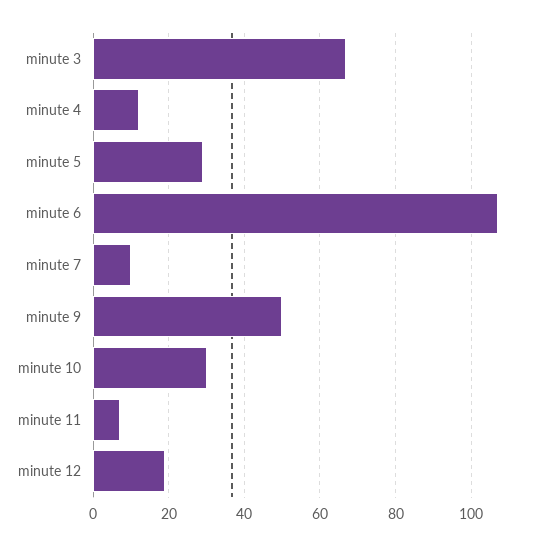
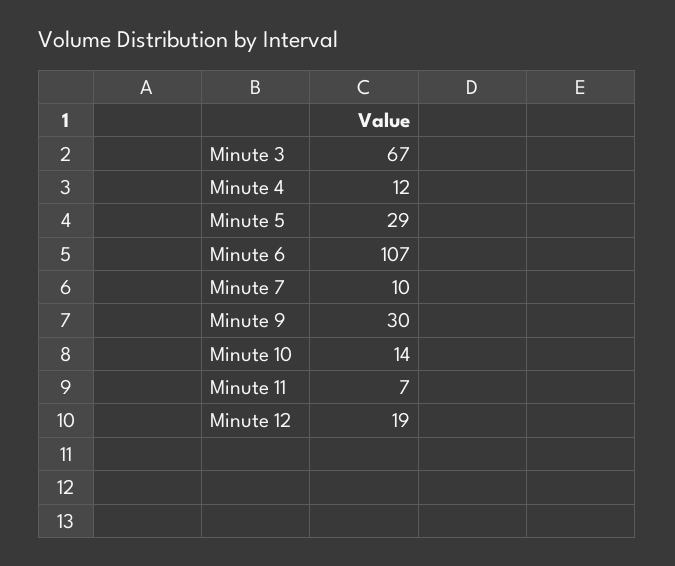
minute 9: 50 -> 30
minute 10: 30 -> 14

